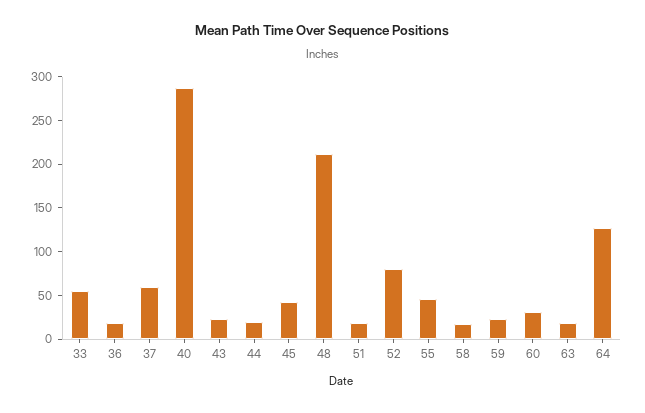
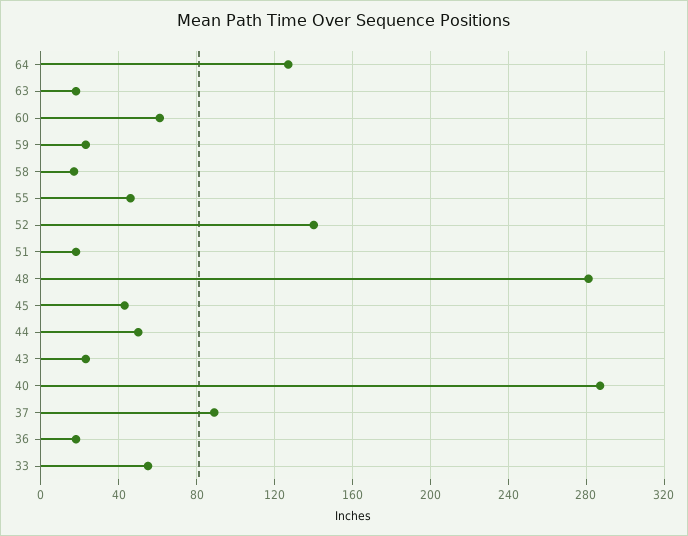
37: 60 -> 90
44: 20 -> 50
48: 210 -> 280
52: 80 -> 140
60: 30 -> 60

